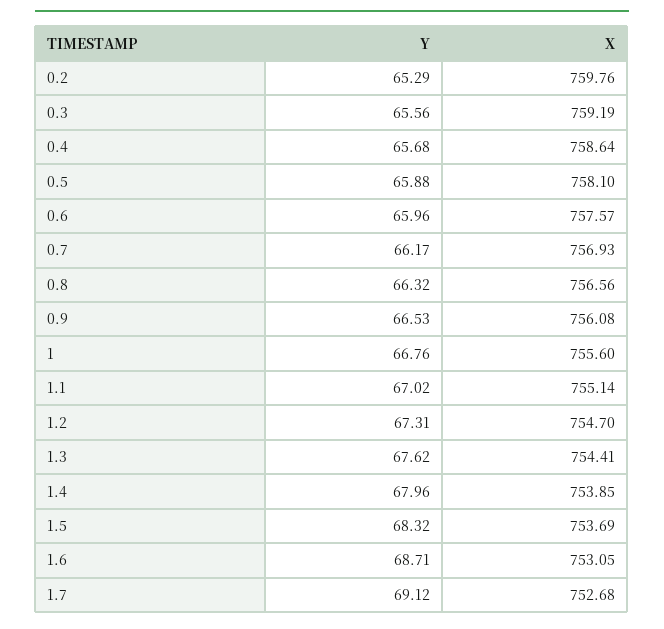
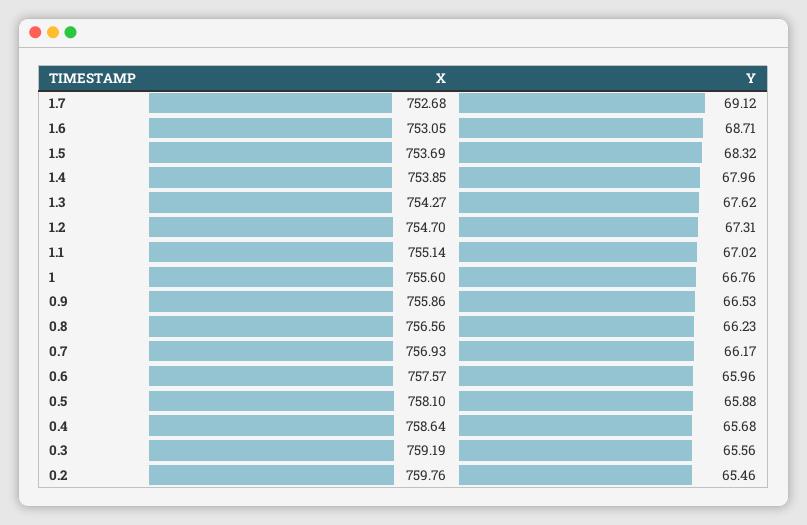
Y, 0.2: 65.29 -> 65.46
Y, 0.8: 66.32 -> 66.23
X, 0.9: 756.08 -> 755.86
X, 1.3: 754.41 -> 754.27

